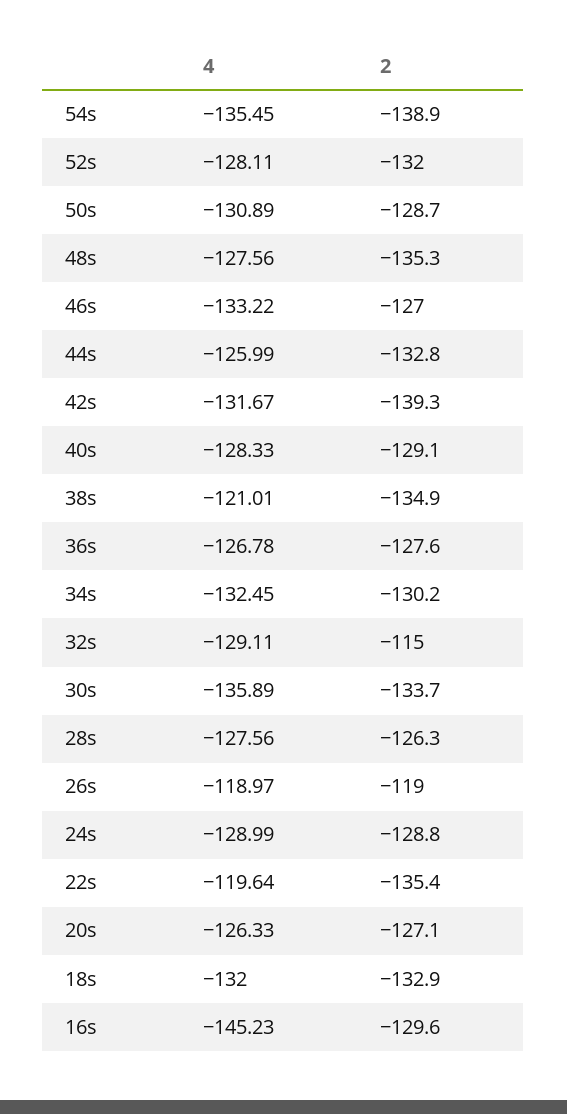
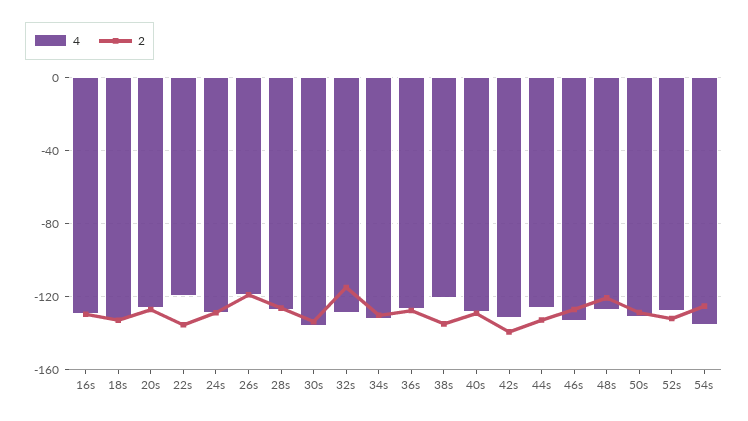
2, 54s: -138.9 -> -125
2, 48s: -135.3 -> -120
4, 16s: -145.23 -> -130

